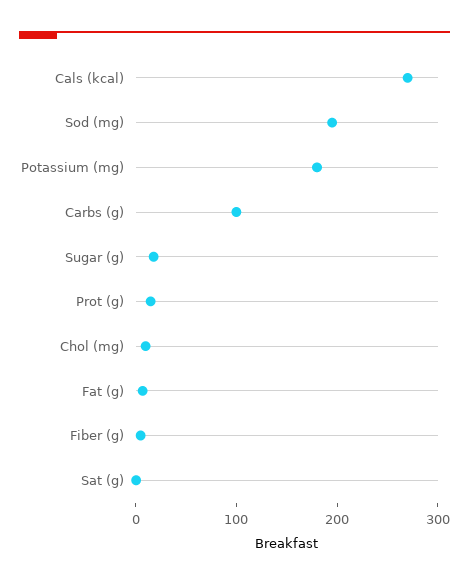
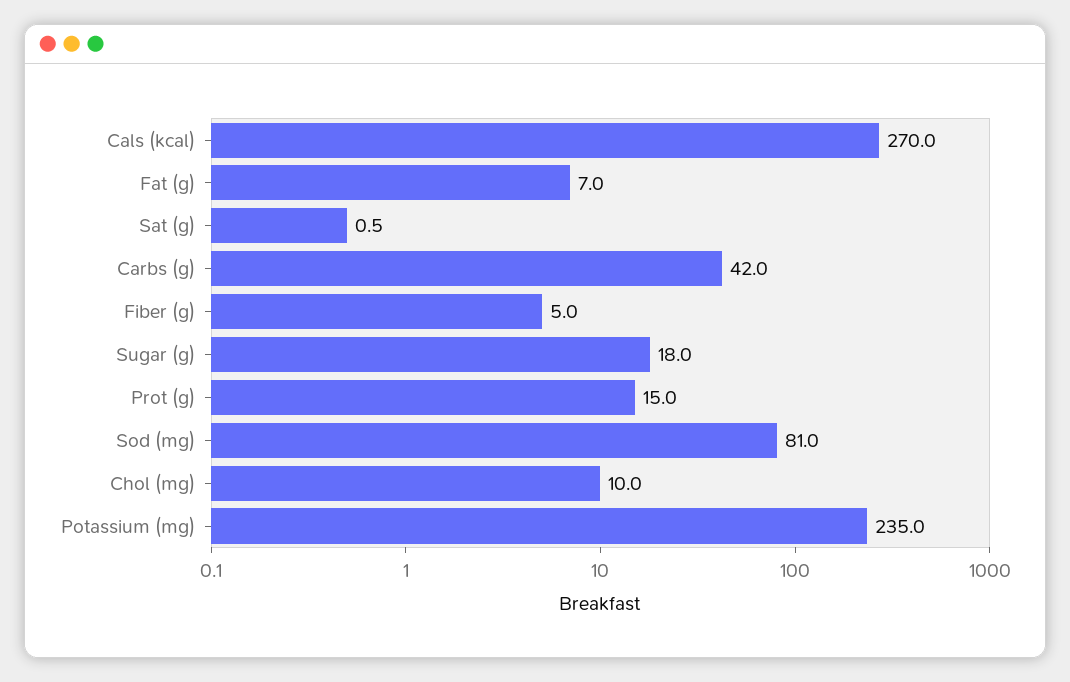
Sod (mg): 200 -> 81
Potassium (mg): 180 -> 235
Carbs (g): 100 -> 42

